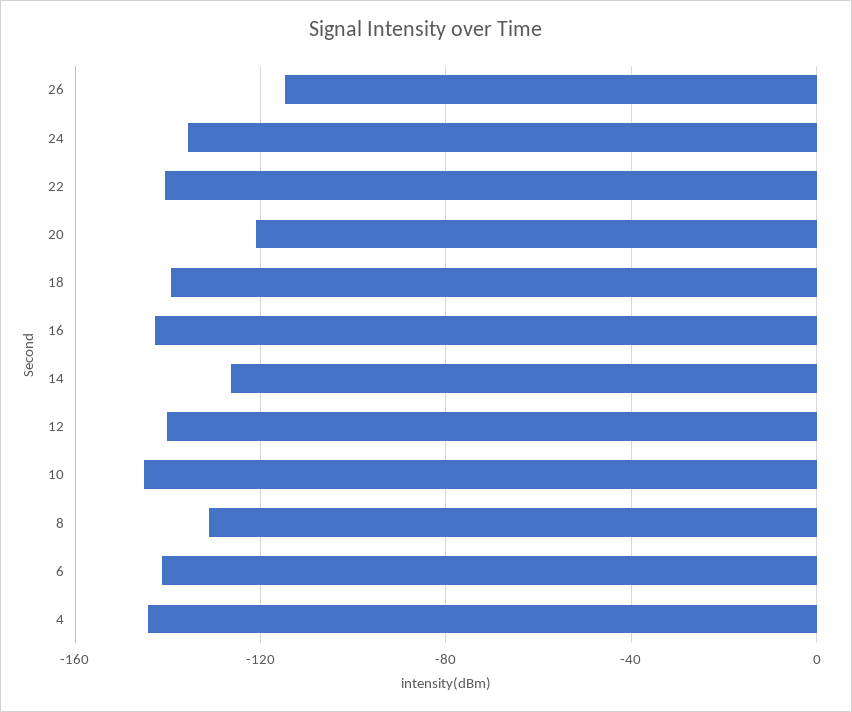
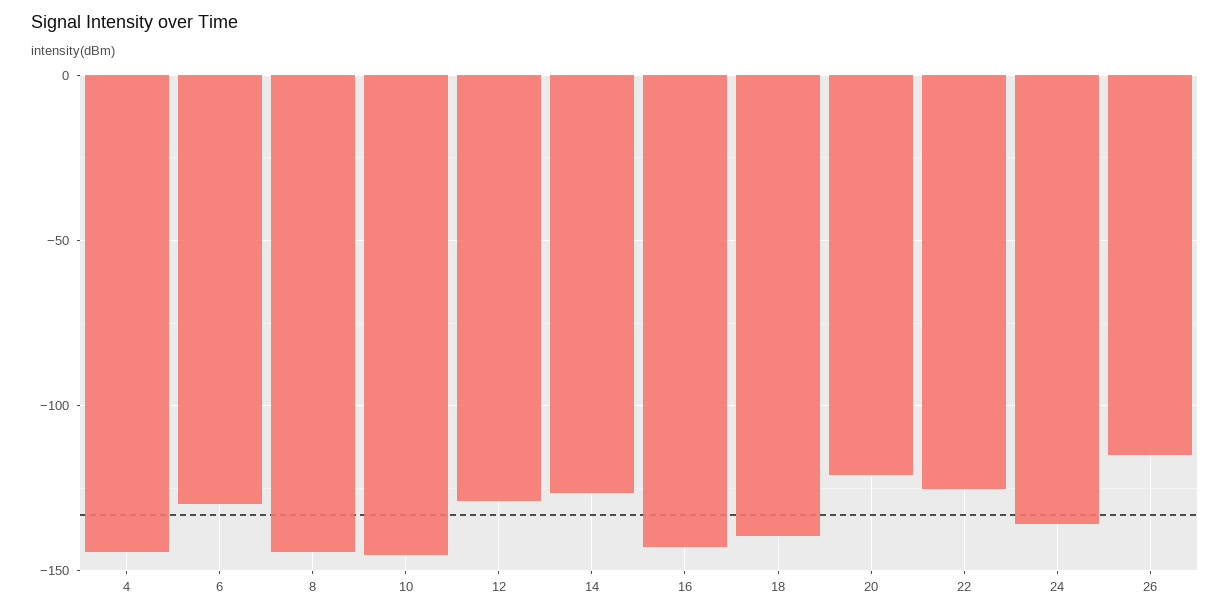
22: -140 -> -125
12: -140 -> -130
8: -130 -> -145
6: -140 -> -130

